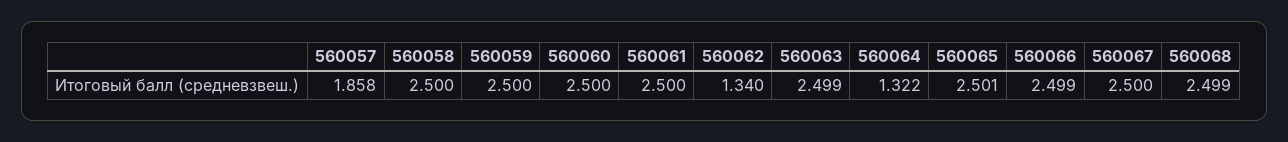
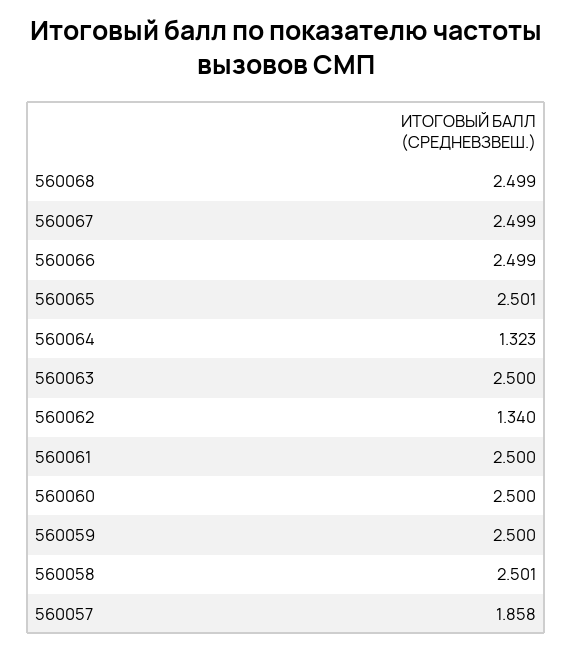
560058: 2.5 -> 2.501
560063: 2.499 -> 2.5
560064: 1.322 -> 1.323
560067: 2.5 -> 2.499

